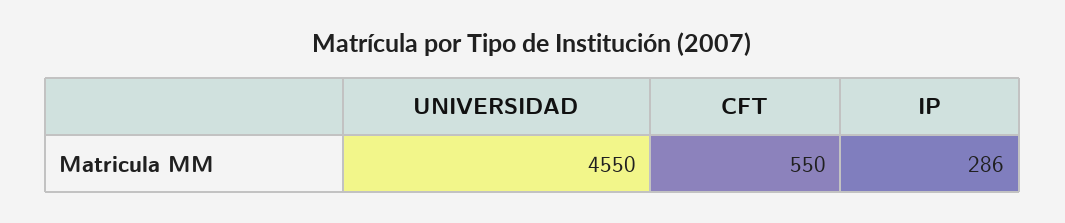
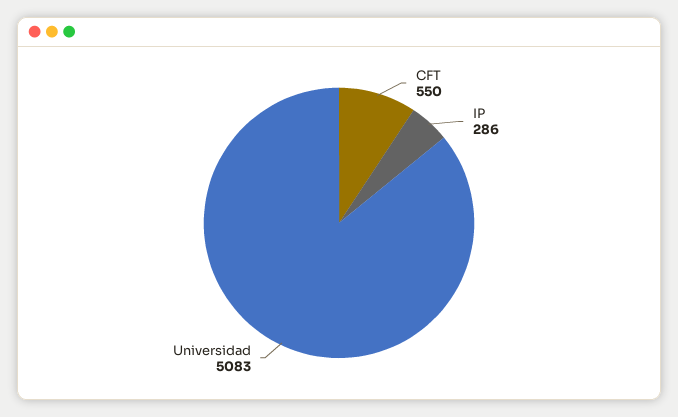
UNIVERSIDAD: 4550 -> 5083

